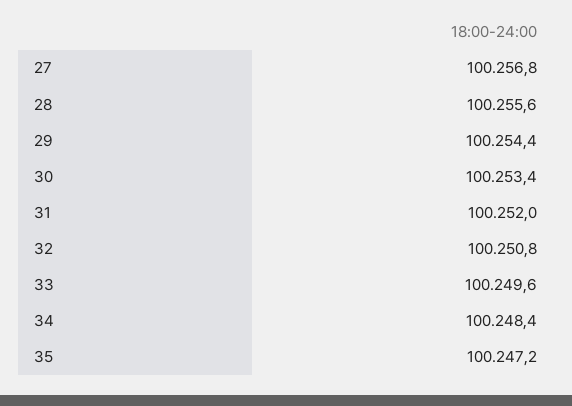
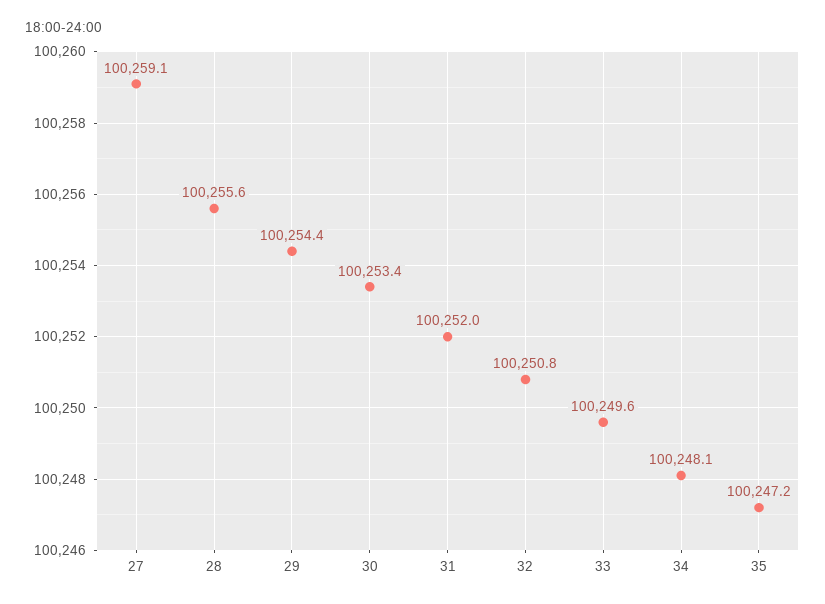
27: 100256.8 -> 100259.1
34: 100248.4 -> 100248.1

